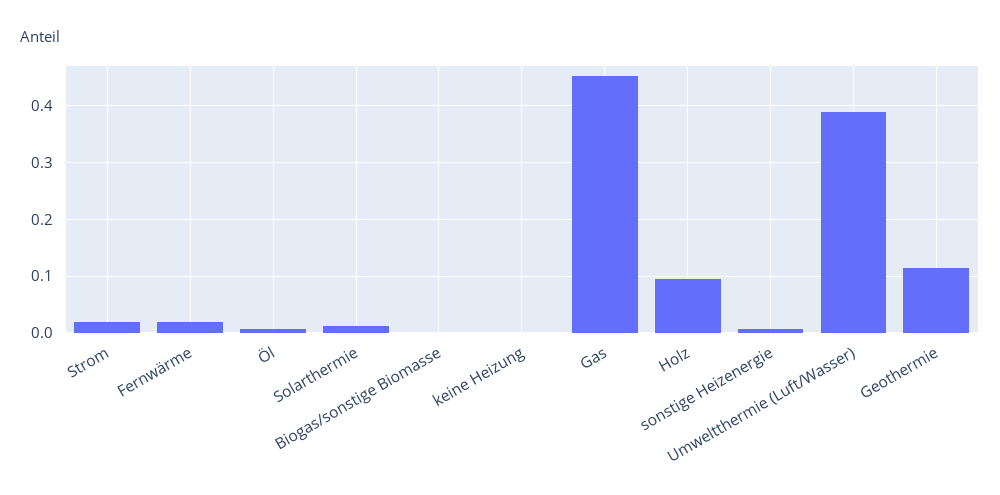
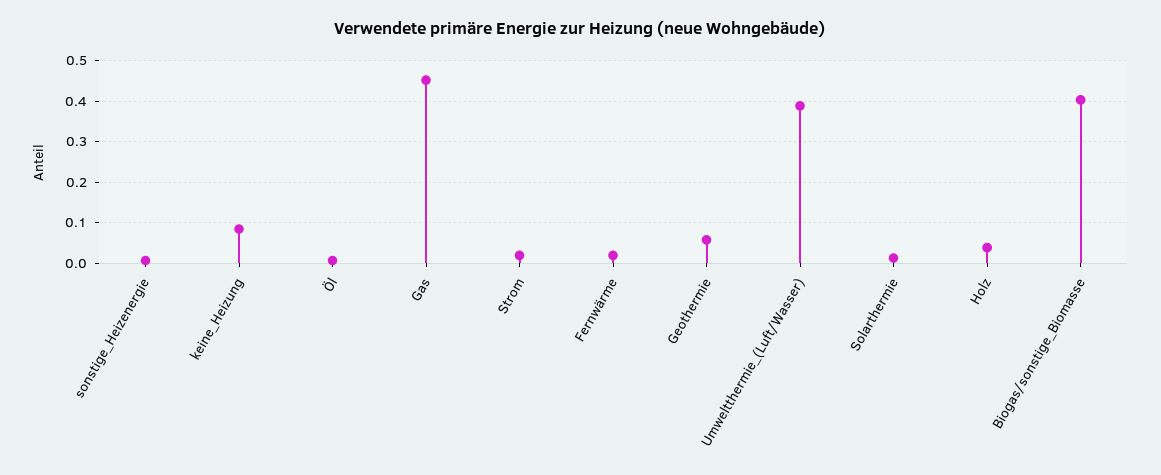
Biogas/sonstige Biomasse: 0 -> 0.4
keine Heizung: 0 -> 0.08
Holz: 0.1 -> 0.04
Geothermie: 0.12 -> 0.06

